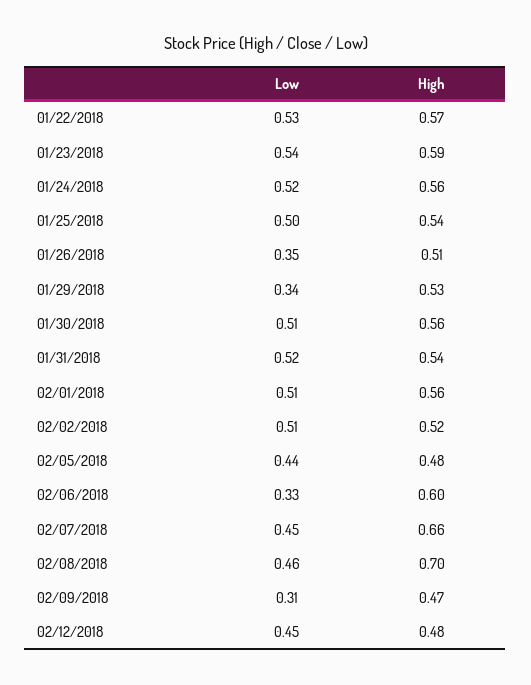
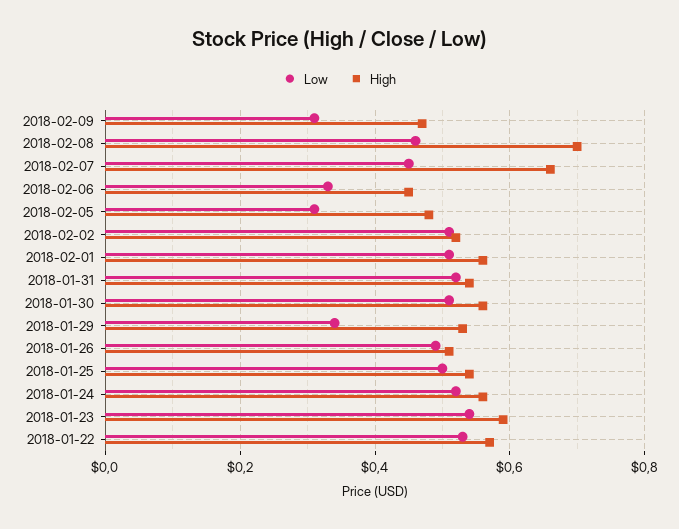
Low, 01/26/2018: 0.35 -> 0.5
Low, 02/05/2018: 0.44 -> 0.3
High, 02/06/2018: 0.6 -> 0.45
Low, 02/12/2018: 0.45 -> none
High, 02/12/2018: 0.48 -> none

